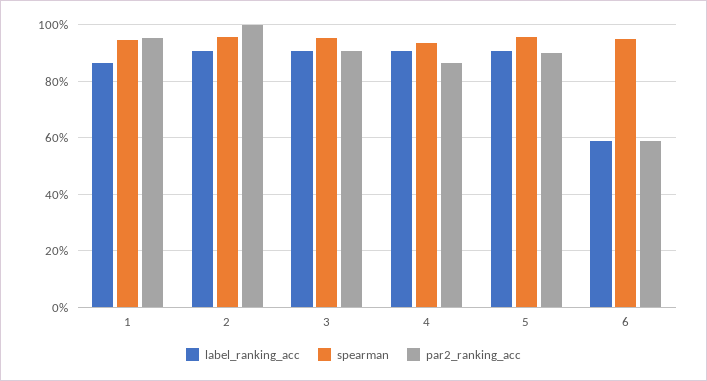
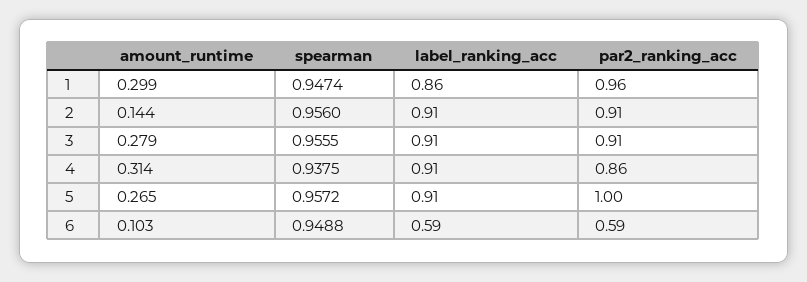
par2_ranking_acc, 2: 1 -> 0.91
par2_ranking_acc, 5: 0.9 -> 1
amount_runtime, 1: none -> 0.299
amount_runtime, 2: none -> 0.144
amount_runtime, 3: none -> 0.279
amount_runtime, 4: none -> 0.314
amount_runtime, 5: none -> 0.265
amount_runtime, 6: none -> 0.103

